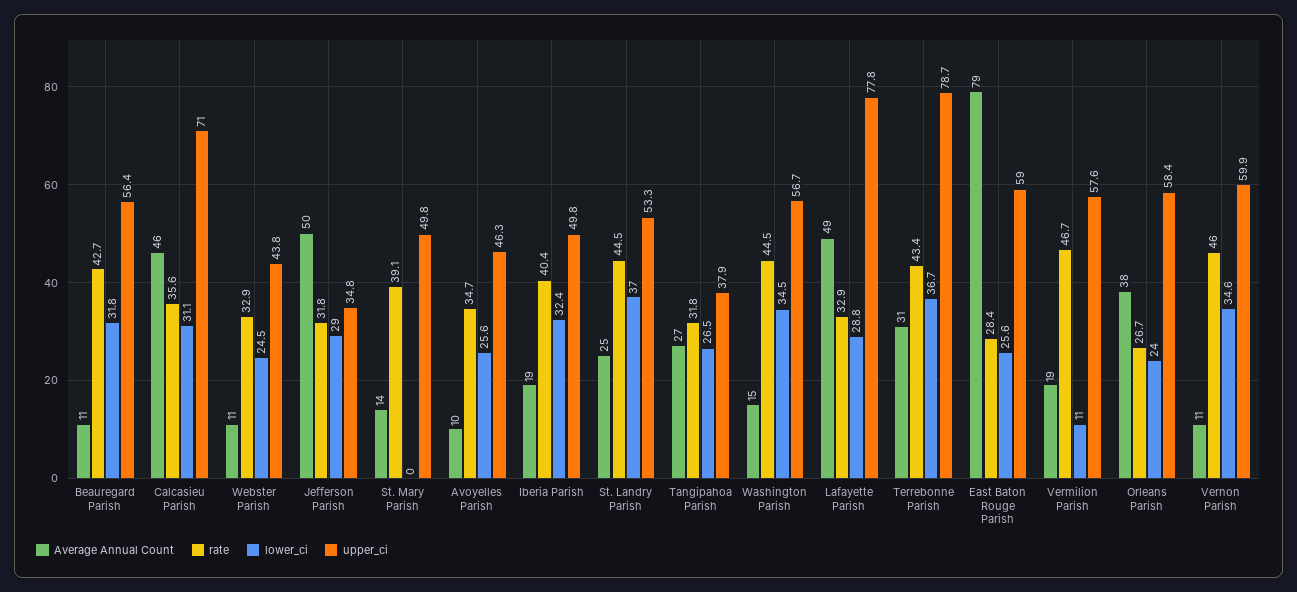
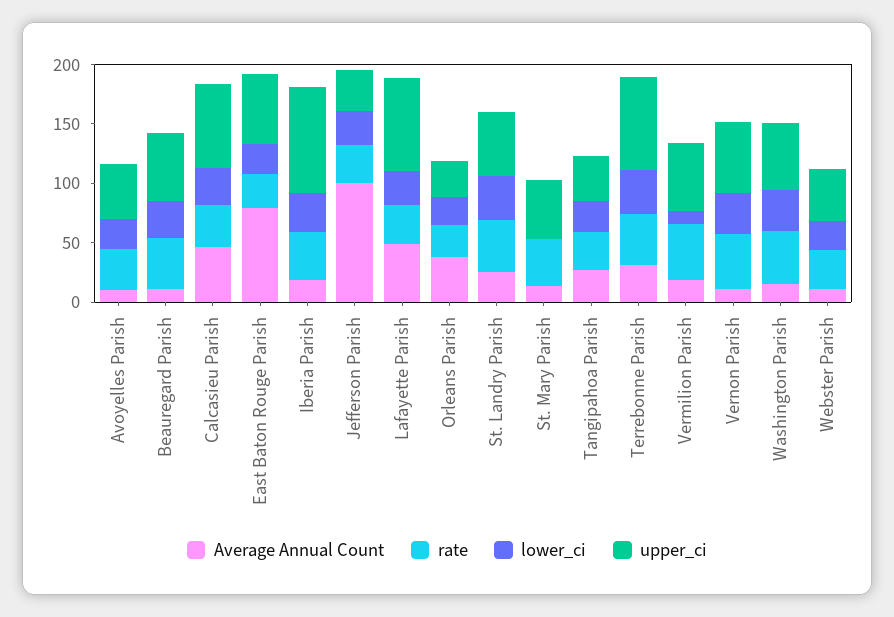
Average Annual Count, Jefferson Parish: 50 -> 100
upper_ci, Iberia Parish: 49.8 -> 90
upper_ci, Orleans Parish: 58.4 -> 30

